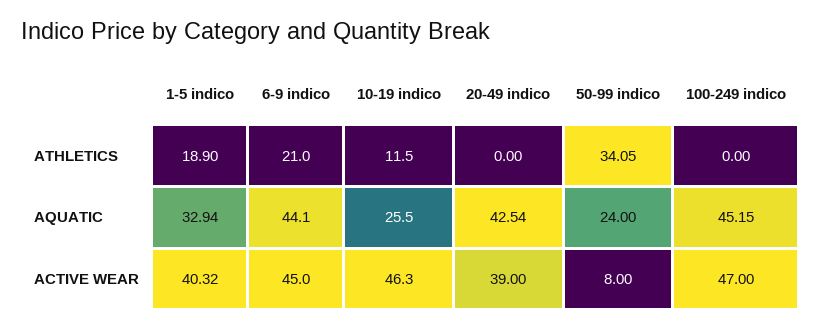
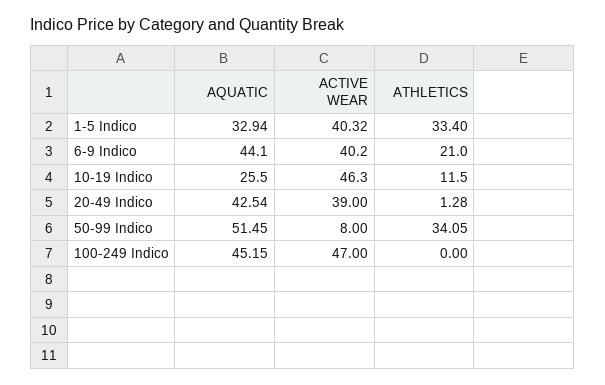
1-5 indico, ATHLETICS: 18.9 -> 33.4
20-49 indico, ATHLETICS: 0 -> 1.28
50-99 indico, AQUATIC: 24 -> 51.45
6-9 indico, ACTIVE WEAR: 45 -> 40.2

